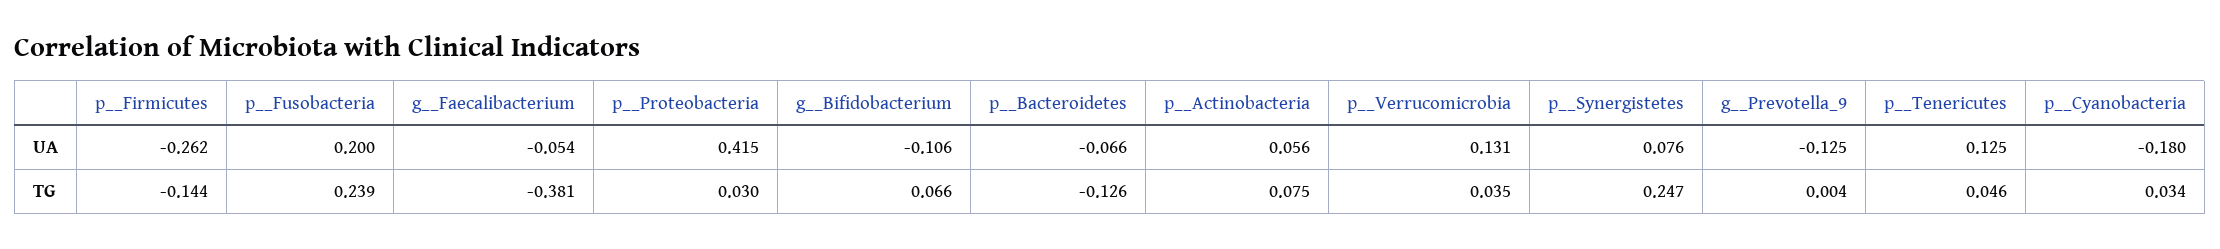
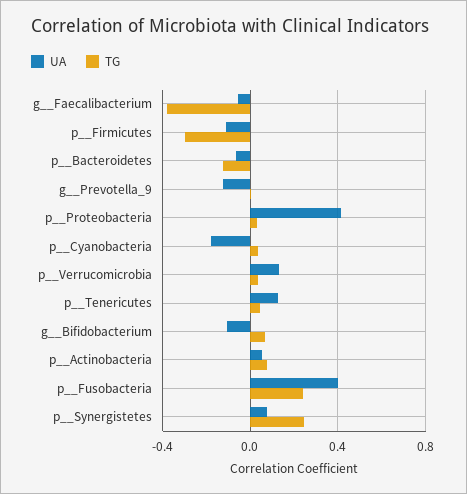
UA, p__Firmicutes: -0.262 -> -0.1
UA, p__Fusobacteria: 0.2 -> 0.4
TG, p__Firmicutes: -0.144 -> -0.3

